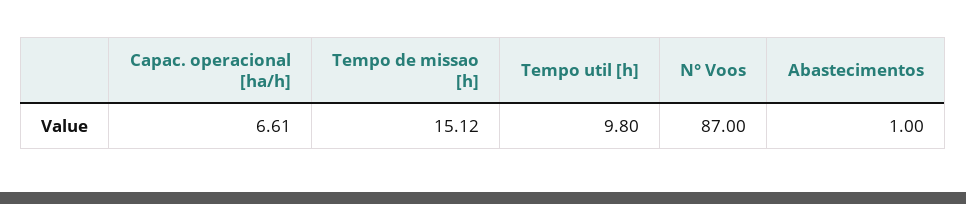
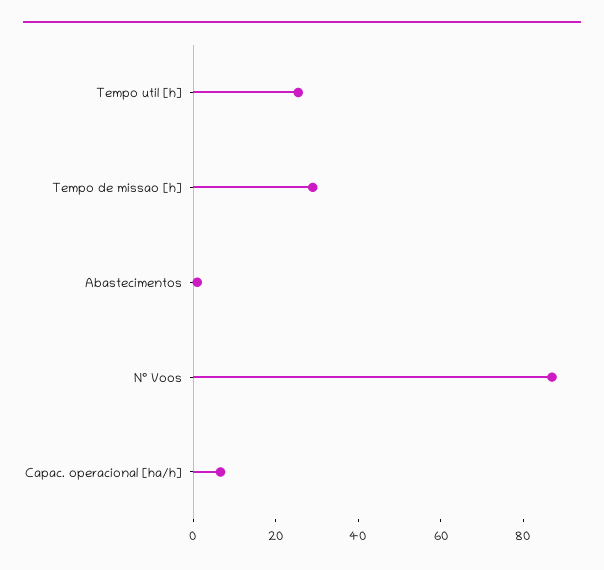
Tempo de missao [h]: 15.12 -> 30
Tempo util [h]: 9.8 -> 25

